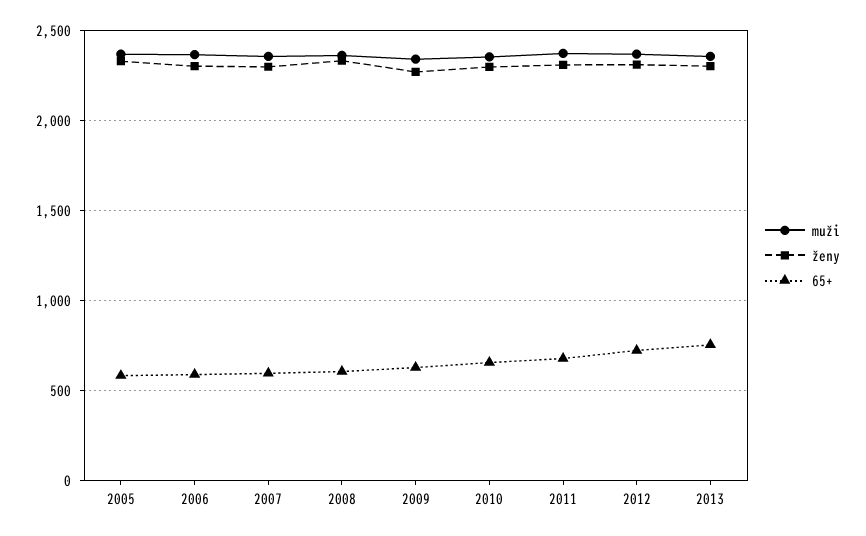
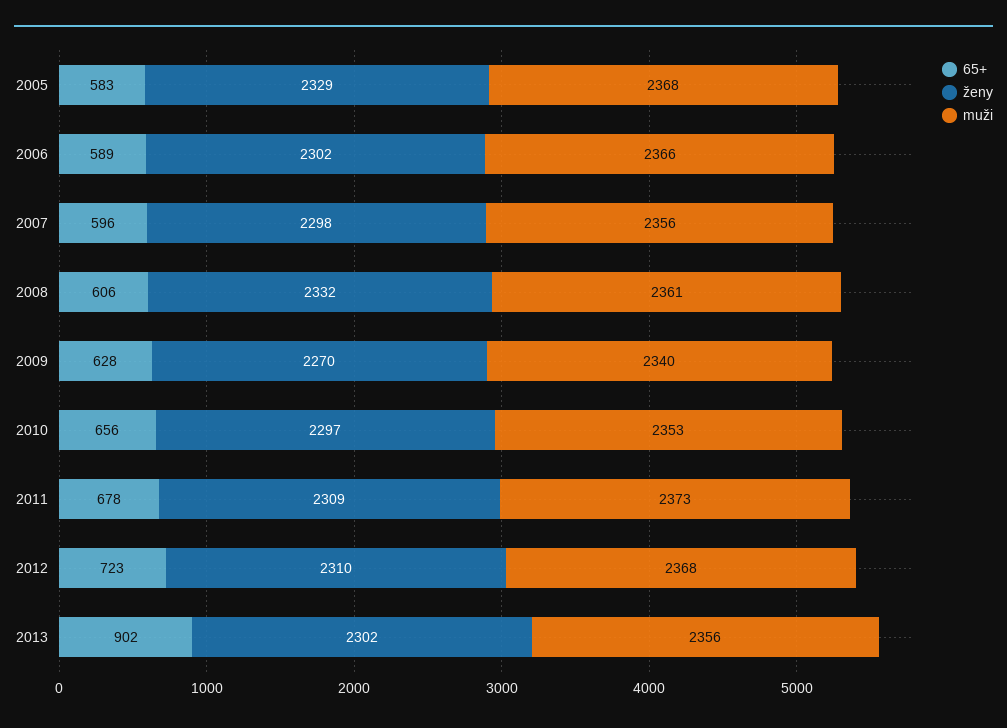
65+, 2013: 750 -> 902

